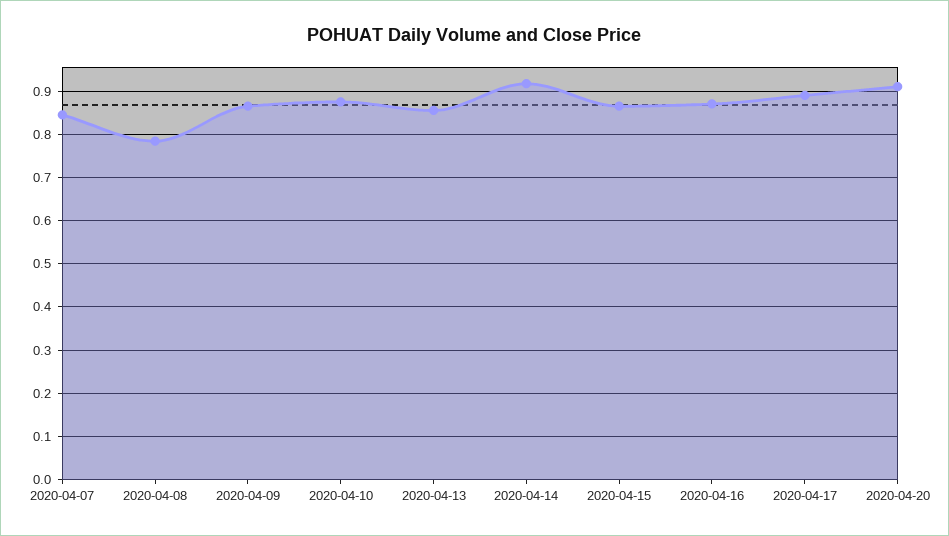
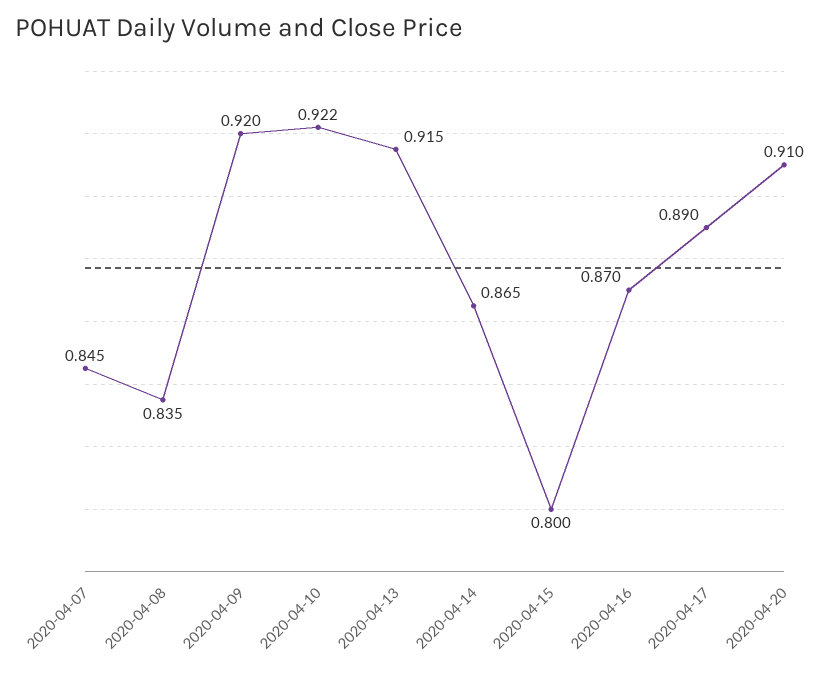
2020-04-08: 0.78 -> 0.835
2020-04-09: 0.86 -> 0.92
2020-04-10: 0.88 -> 0.922
2020-04-13: 0.86 -> 0.915
2020-04-14: 0.92 -> 0.865
2020-04-15: 0.86 -> 0.8

